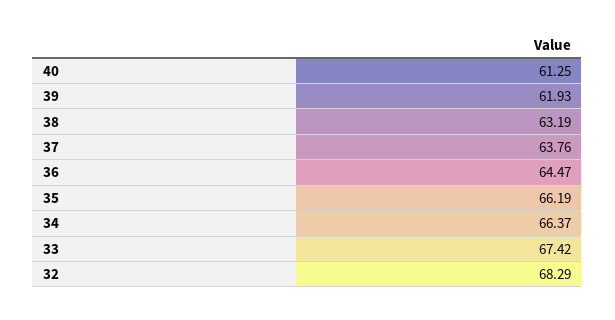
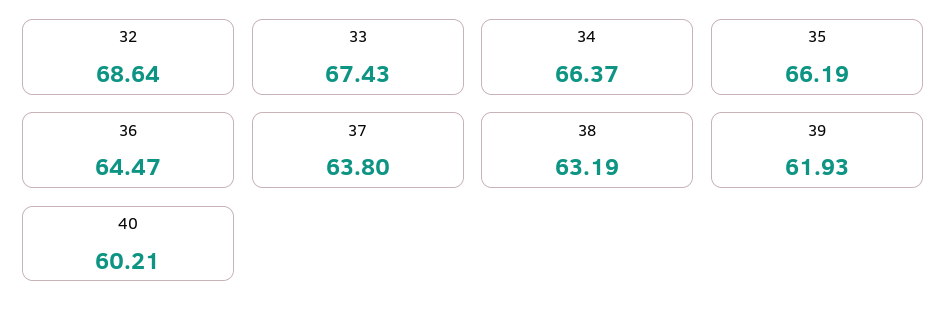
40: 61.25 -> 60.21
37: 63.76 -> 63.8
33: 67.42 -> 67.43
32: 68.29 -> 68.64

